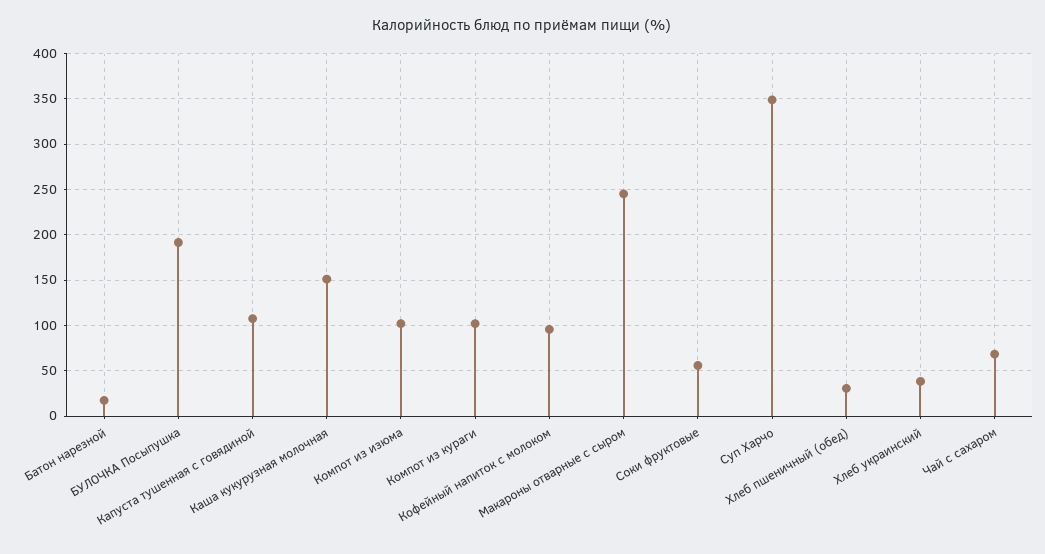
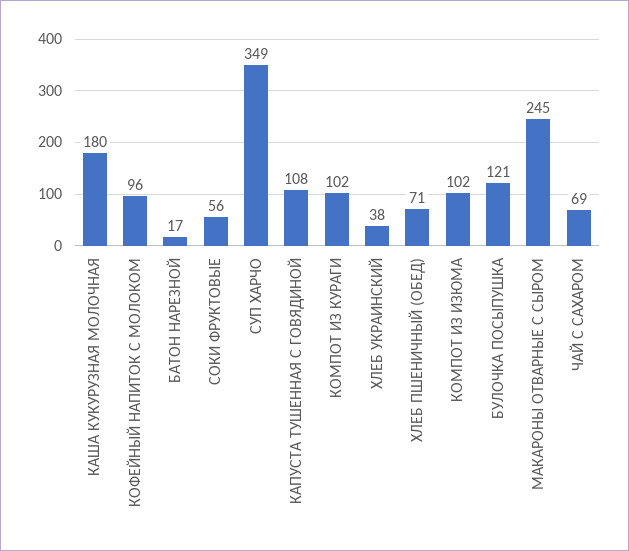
БУЛОЧКА Посыпушка: 190 -> 121
Каша кукурузная молочная: 150 -> 180
Хлеб пшеничный (обед): 30 -> 71

